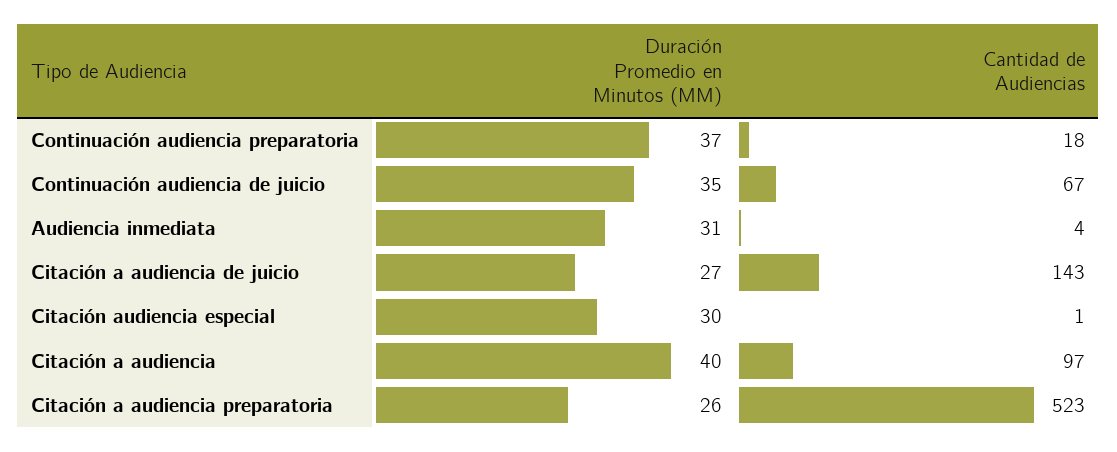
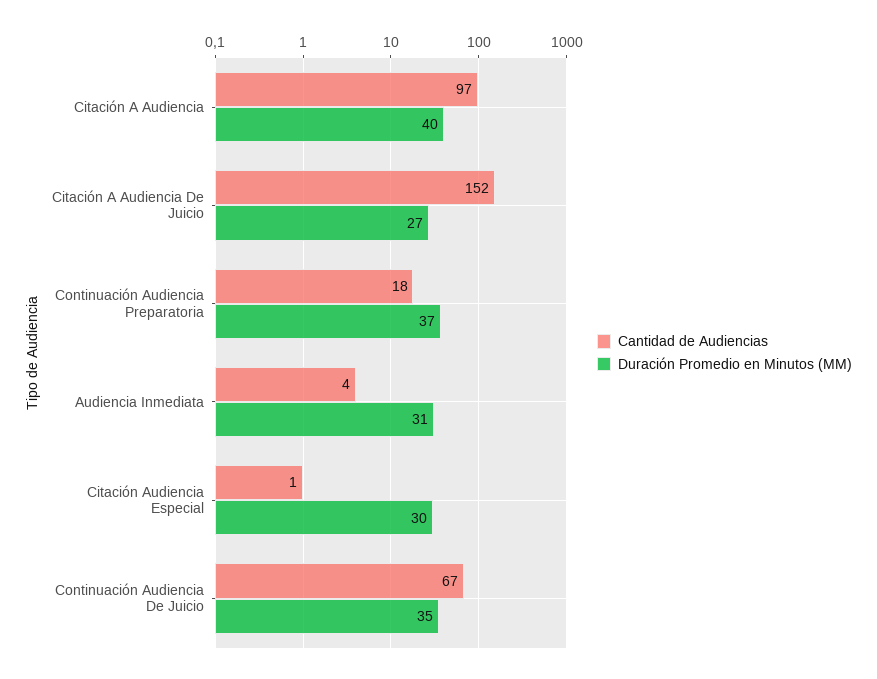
Cantidad de Audiencias, Citación a audiencia de juicio: 143 -> 152
Duración Promedio en Minutos (MM), Citación a audiencia preparatoria: 26 -> none
Cantidad de Audiencias, Citación a audiencia preparatoria: 523 -> none

